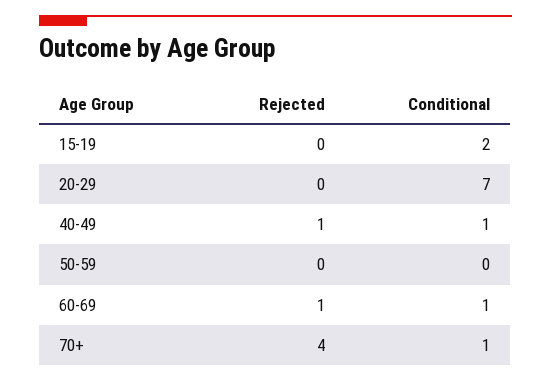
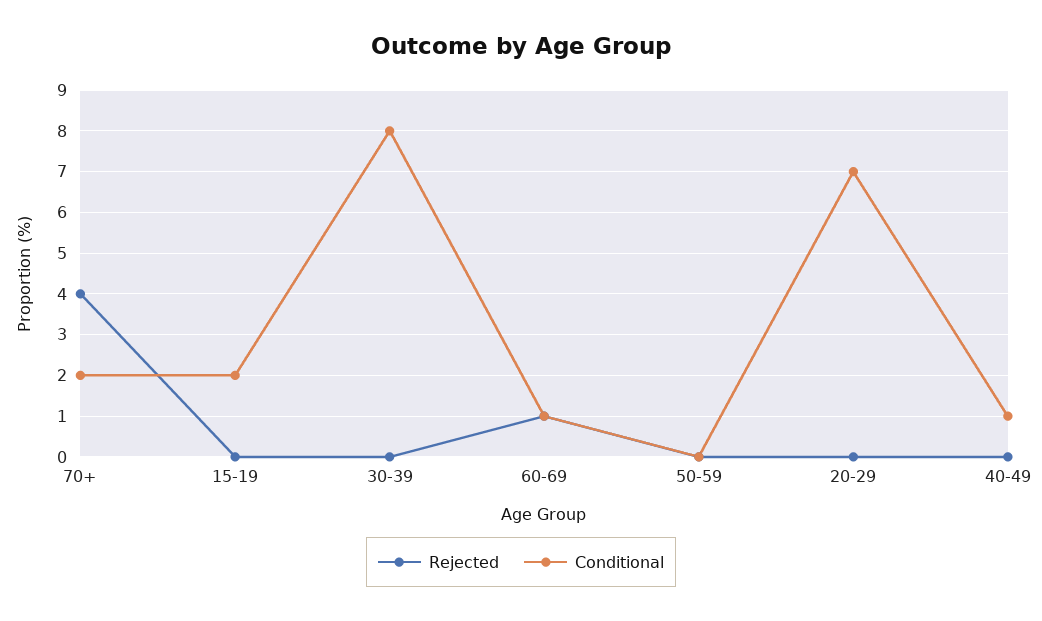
Rejected, 40-49: 1 -> 0
Conditional, 70+: 1 -> 2
Rejected, 30-39: none -> 0
Conditional, 30-39: none -> 8

